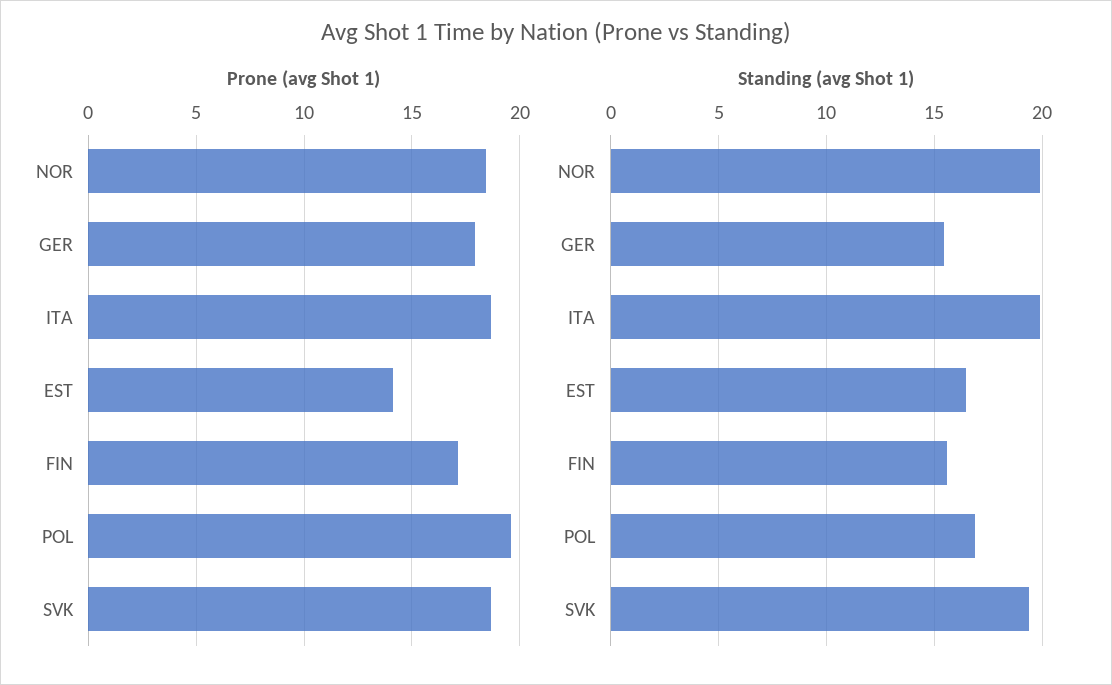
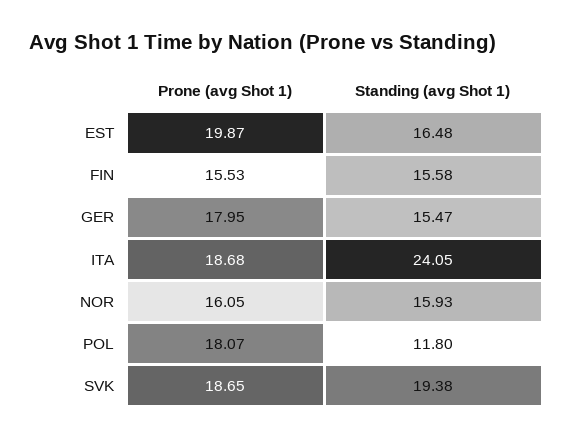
Prone (avg Shot 1), NOR: 18.5 -> 16.05
Prone (avg Shot 1), EST: 14 -> 19.87
Prone (avg Shot 1), FIN: 17 -> 15.53
Prone (avg Shot 1), POL: 19.5 -> 18.07
Standing (avg Shot 1), NOR: 20 -> 15.93
Standing (avg Shot 1), ITA: 20 -> 24.05
Standing (avg Shot 1), POL: 17 -> 11.8

